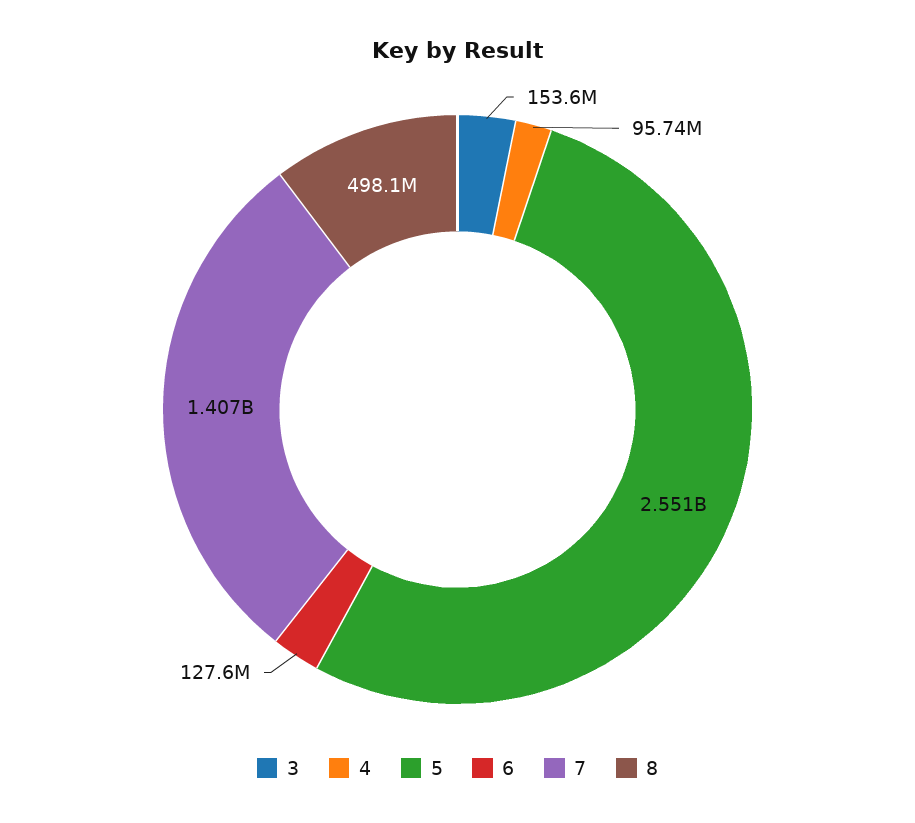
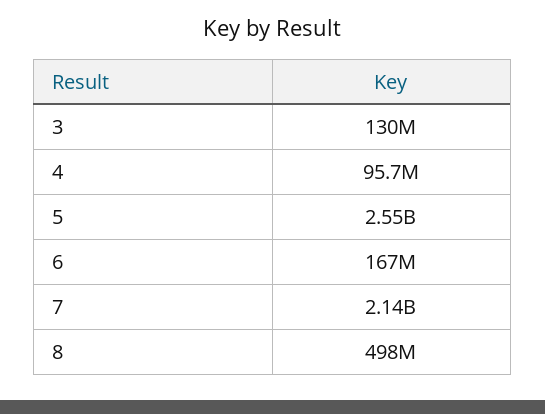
3: 153600000 -> 130000000
6: 127600000 -> 167000000
7: 1407000000 -> 2140000000

